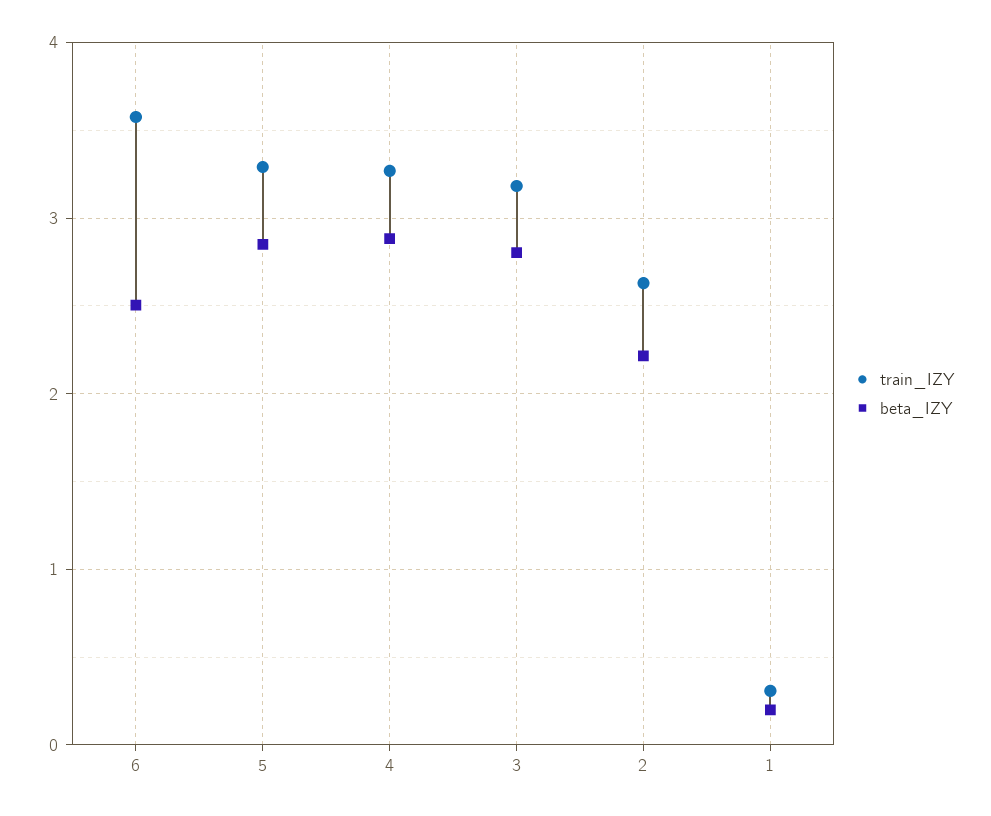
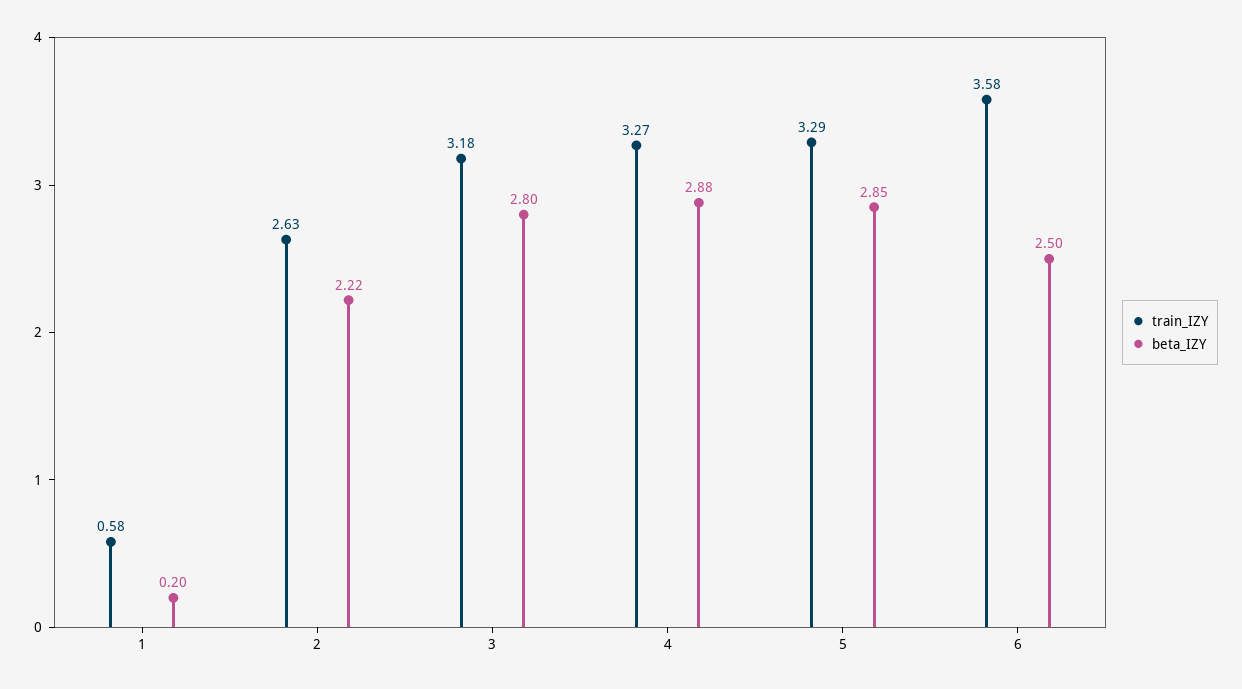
train_IZY, 1: 0.3 -> 0.58

